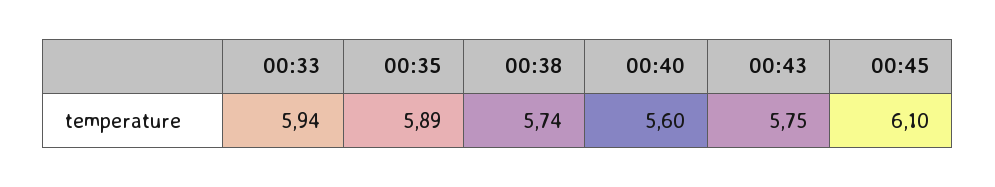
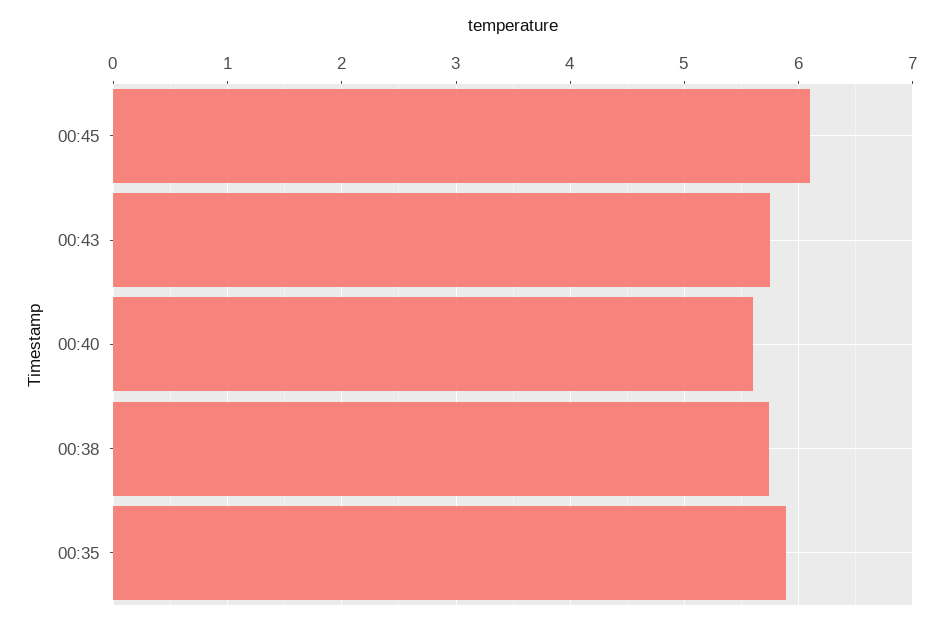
00:33: 5.94 -> none

